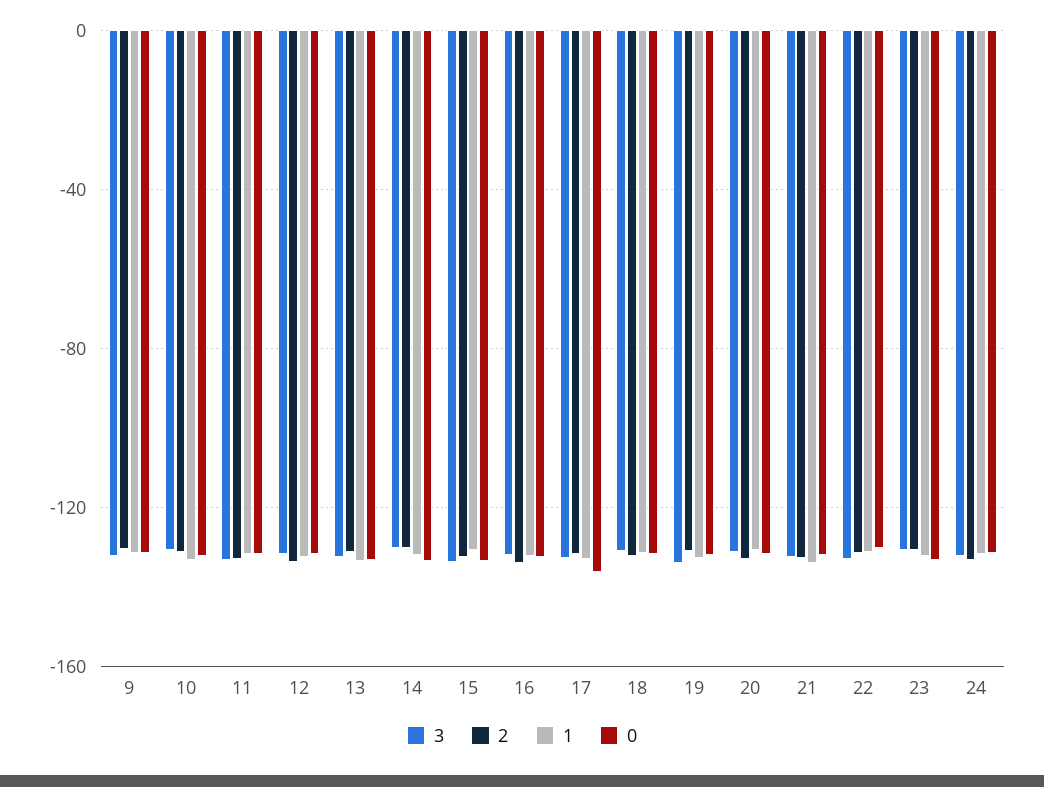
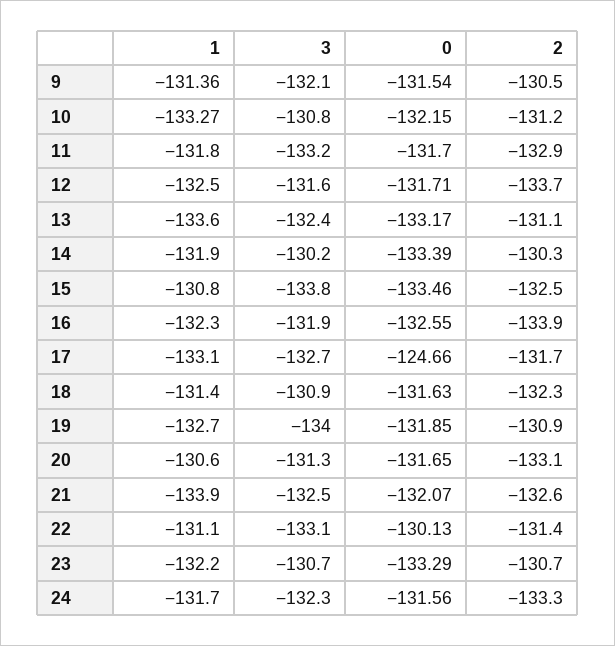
0, 17: -135 -> -124.66

